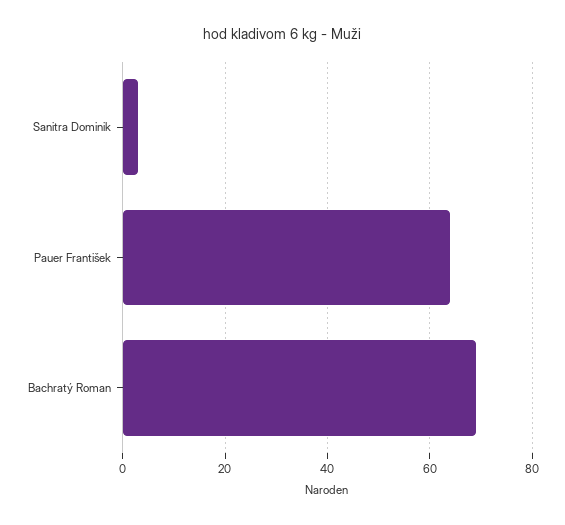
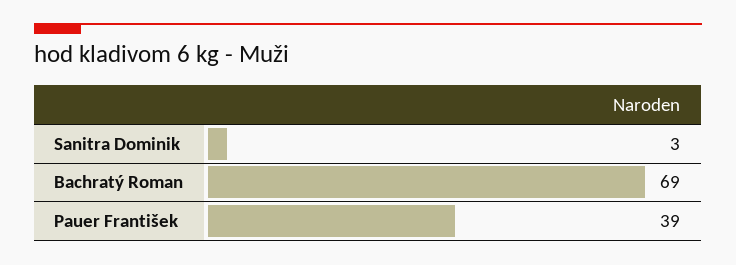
Pauer František: 65 -> 39

